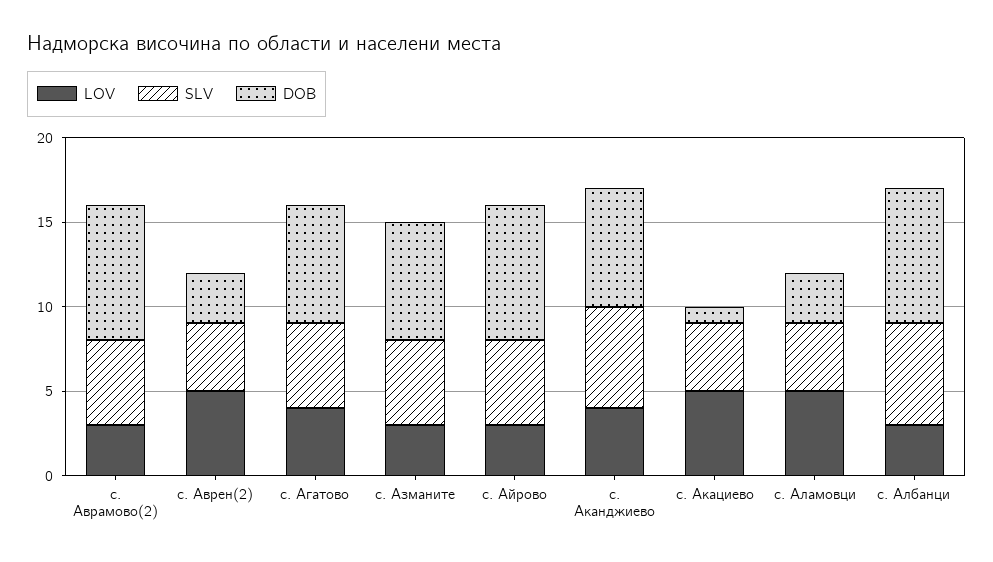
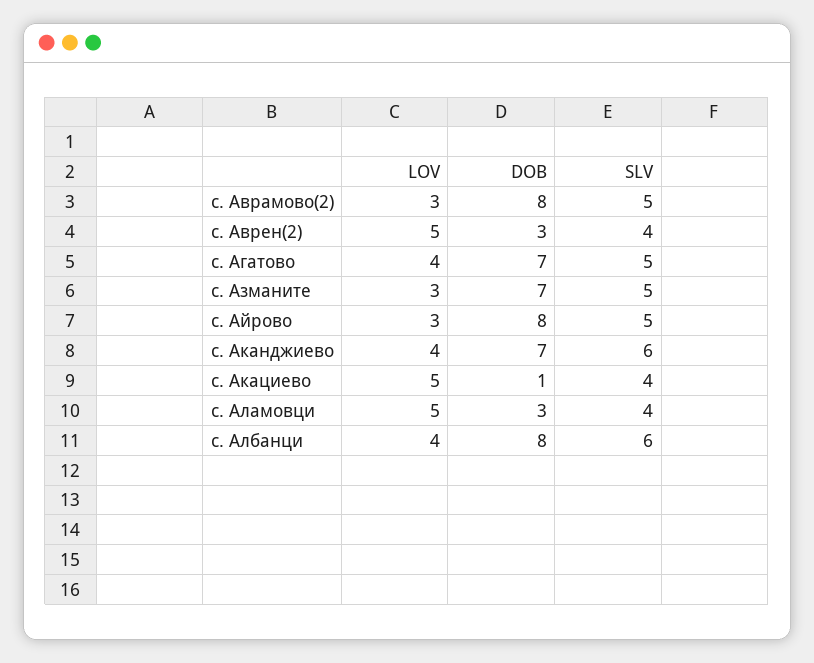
LOV, с. Албанци: 3 -> 4

